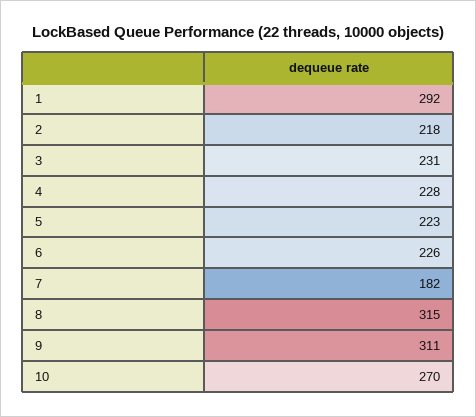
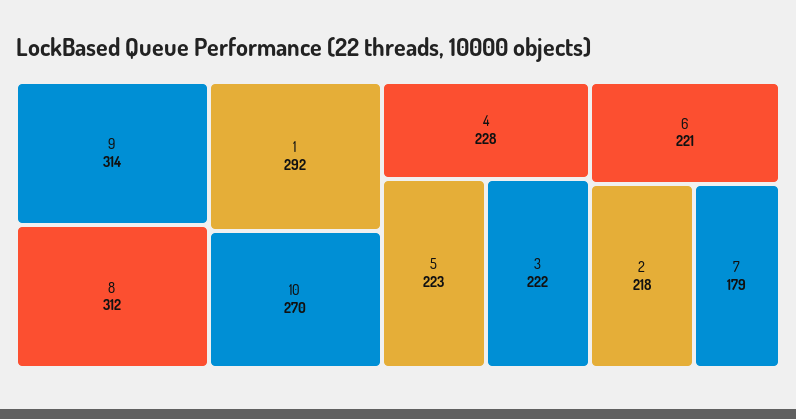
3: 231 -> 222
6: 226 -> 221
7: 182 -> 179
8: 315 -> 312
9: 311 -> 314

